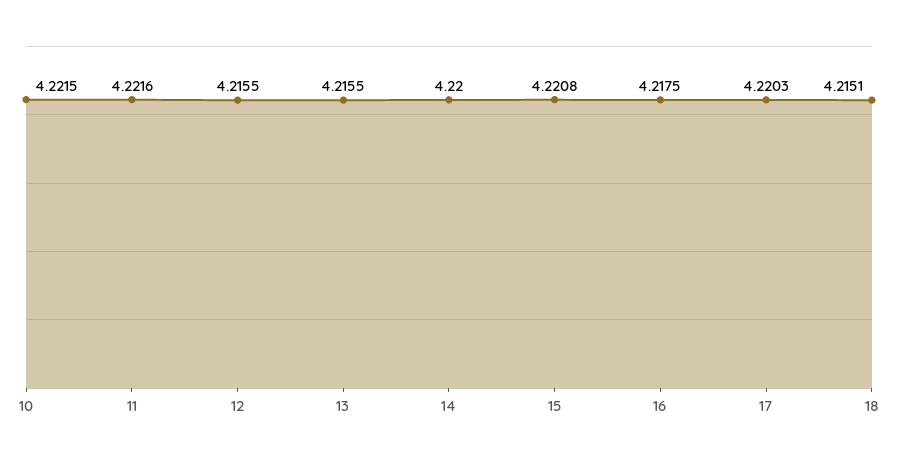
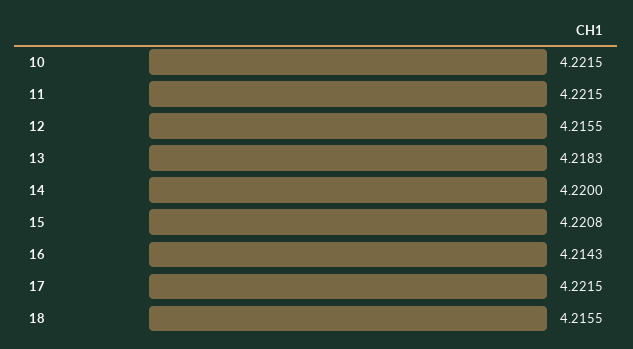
11: 4.2216 -> 4.2215
13: 4.2155 -> 4.2183
16: 4.2175 -> 4.2143
17: 4.2203 -> 4.2215
18: 4.2151 -> 4.2155

